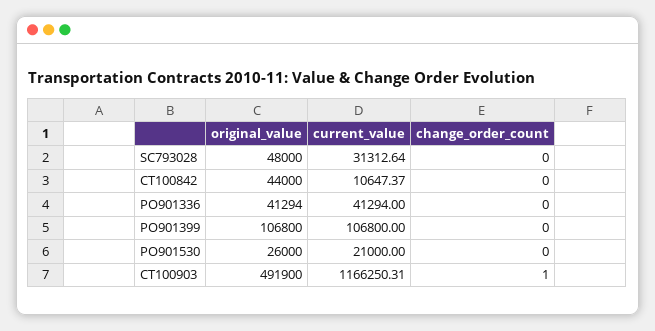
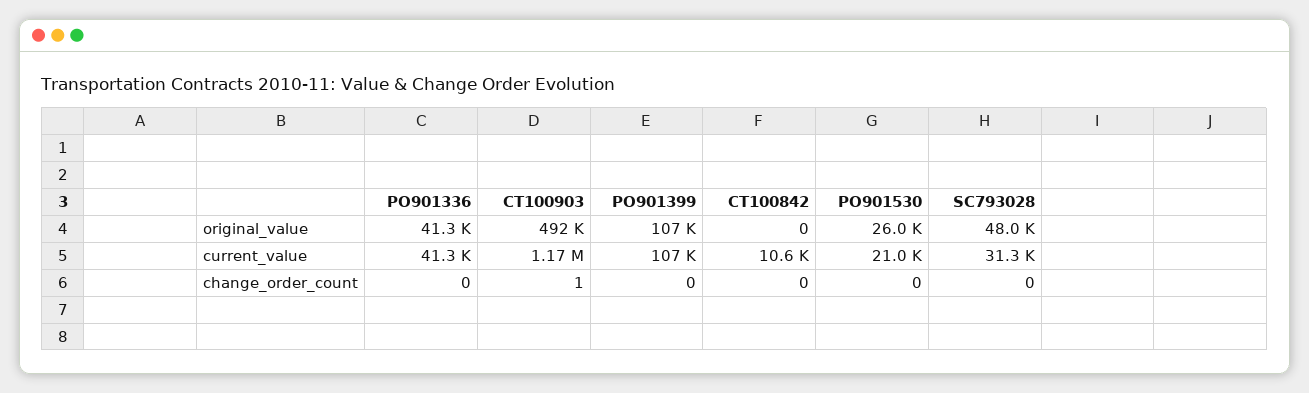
original_value, CT100842: 44000 -> 0

